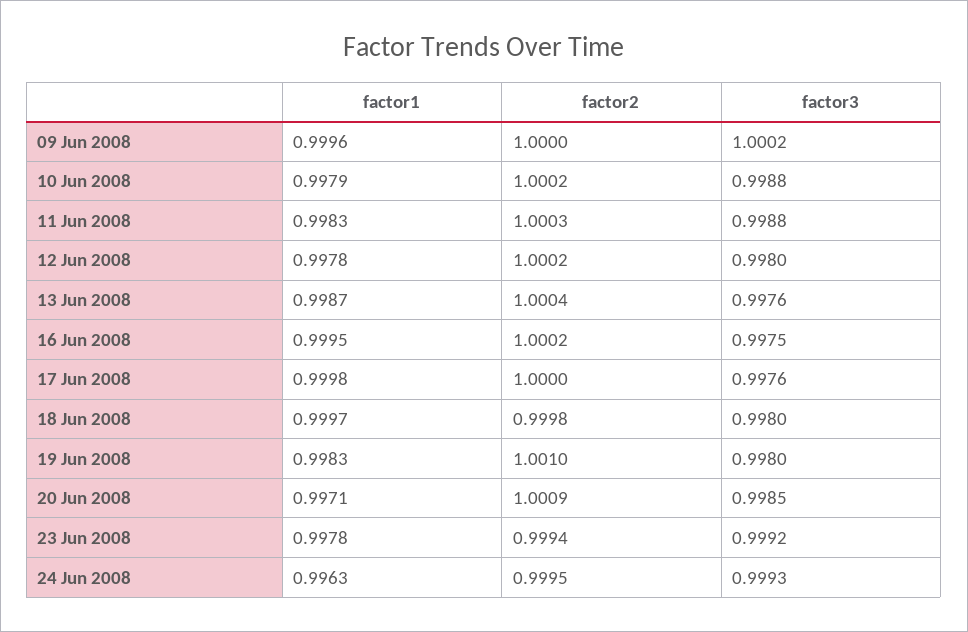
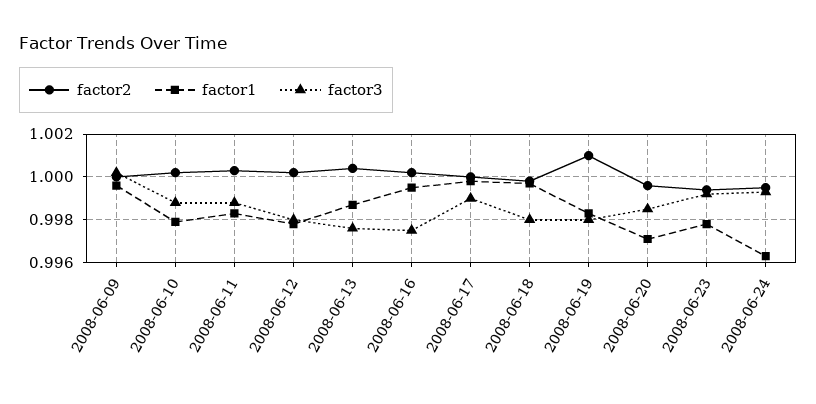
factor3, 17 Jun 2008: 0.9976 -> 0.999
factor2, 20 Jun 2008: 1.0009 -> 0.9995

